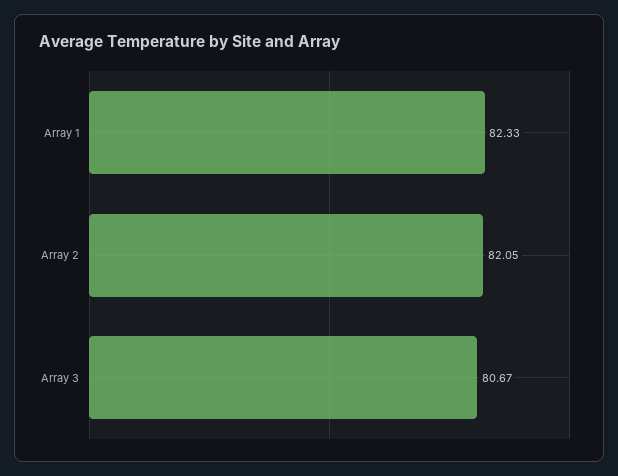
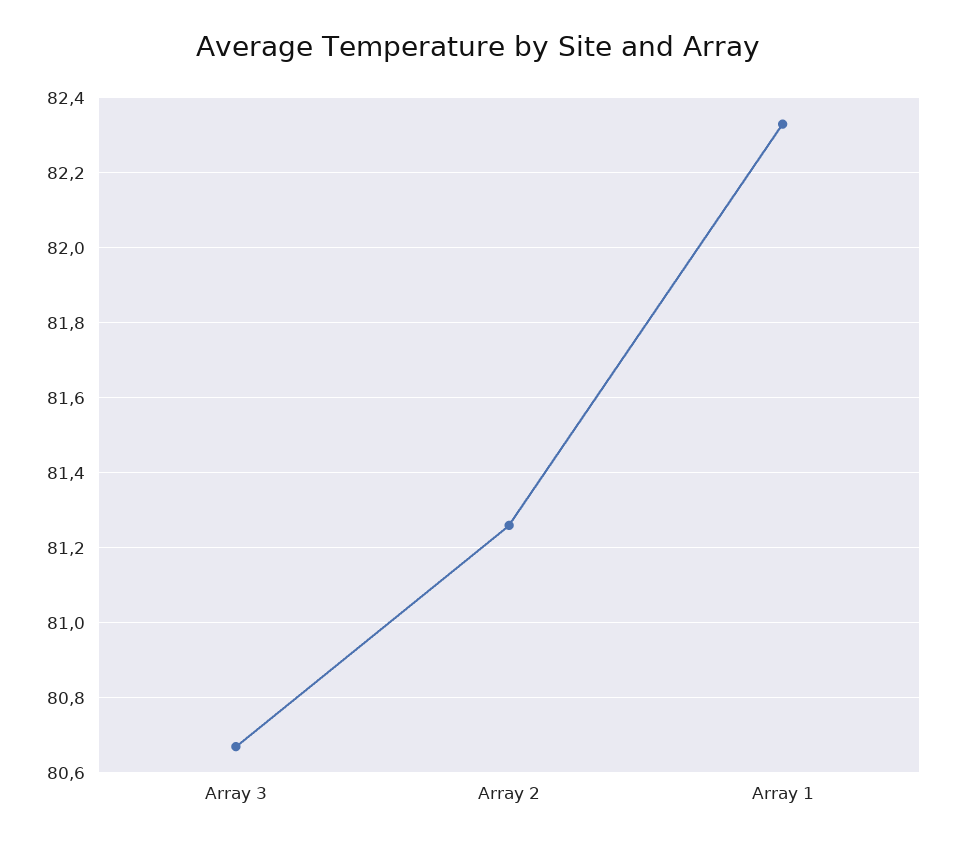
Array 2: 82.05 -> 81.25

